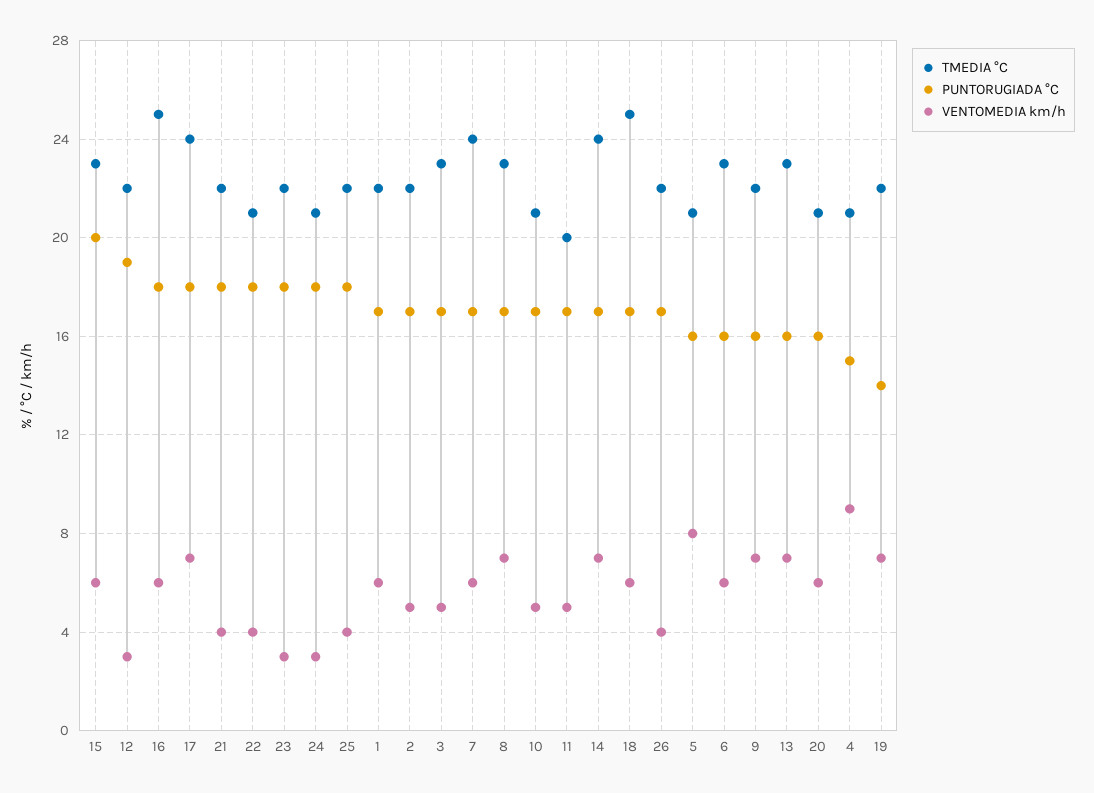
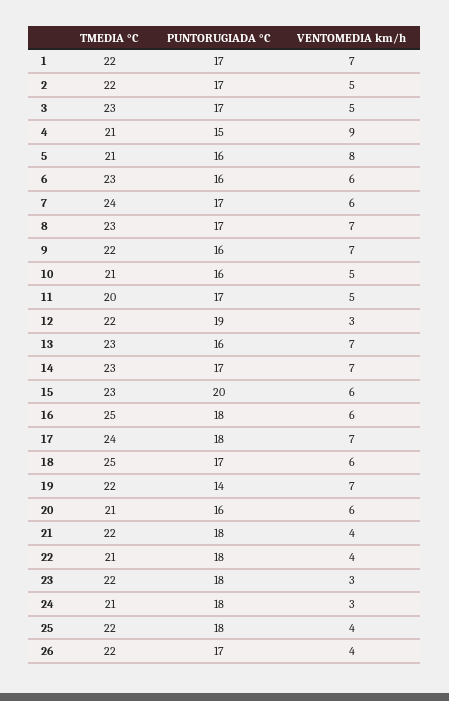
VENTOMEDIA km/h, 1: 6 -> 7
PUNTORUGIADA °C, 10: 17 -> 16
TMEDIA °C, 14: 24 -> 23

